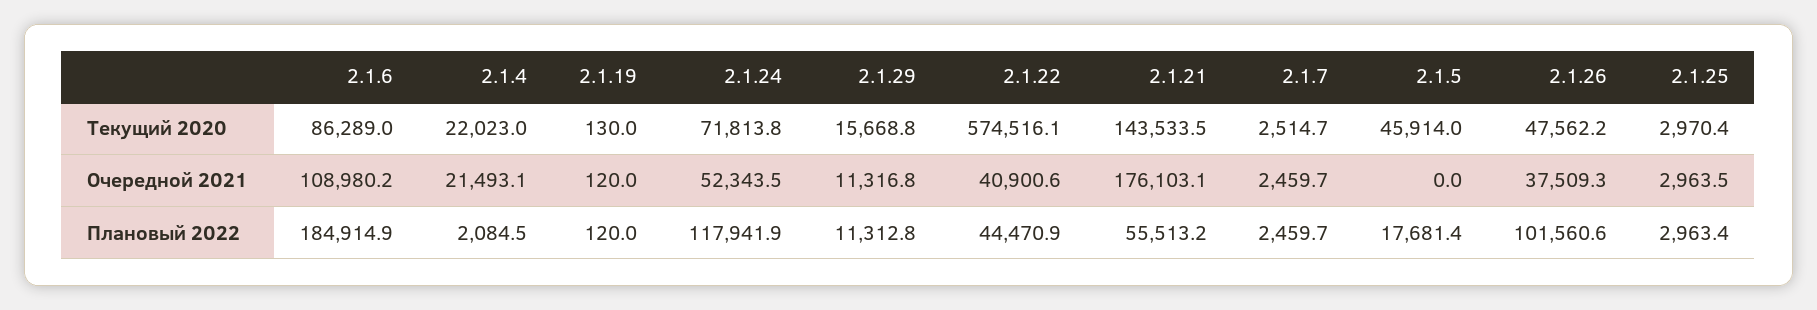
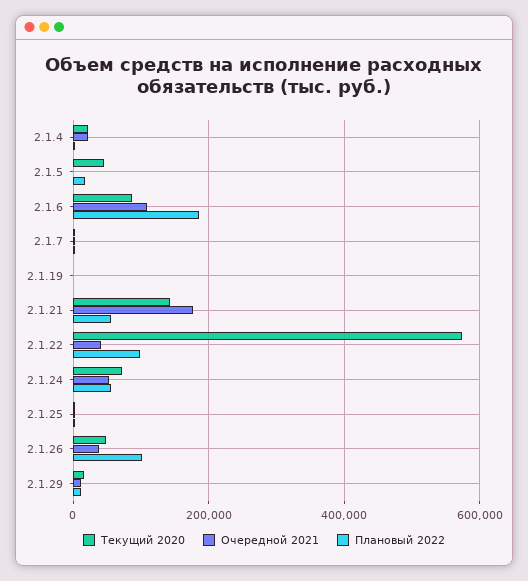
Плановый 2022, 2.1.24: 117941.9 -> 60000
Плановый 2022, 2.1.22: 44470.9 -> 100000

